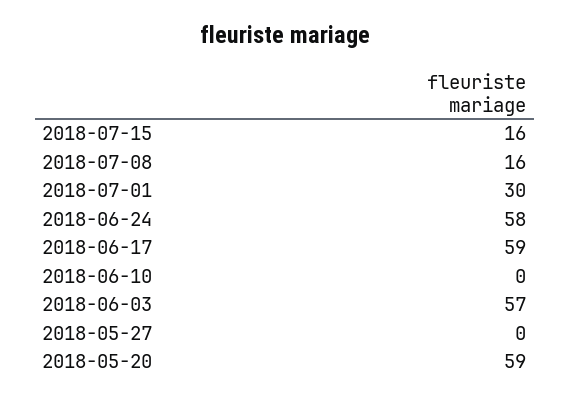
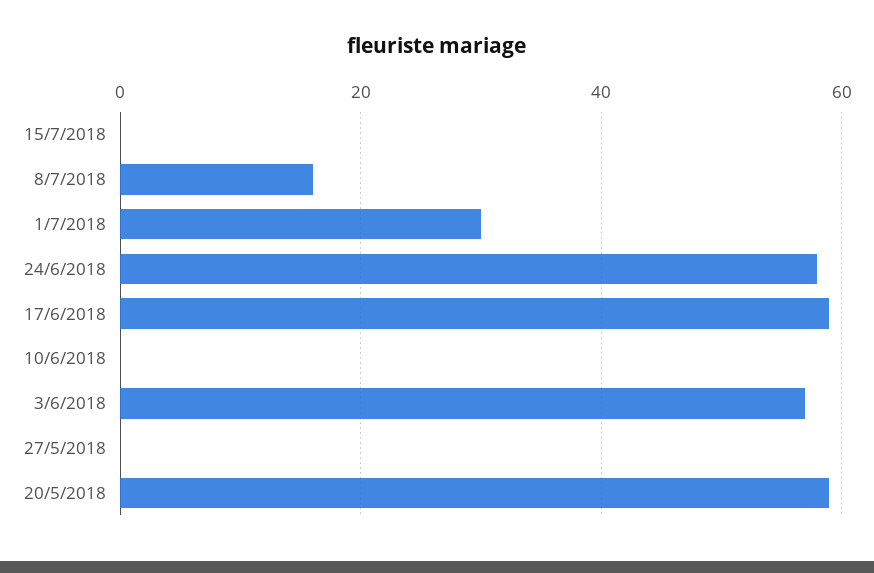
2018-07-15: 16 -> 0

